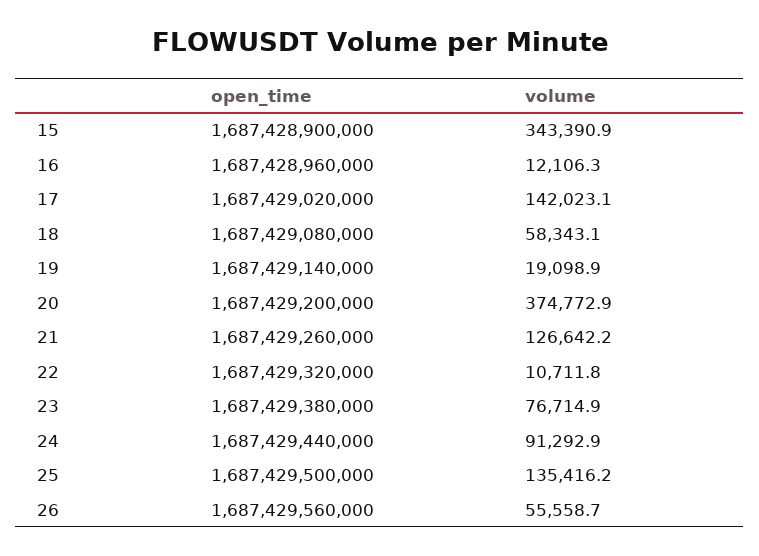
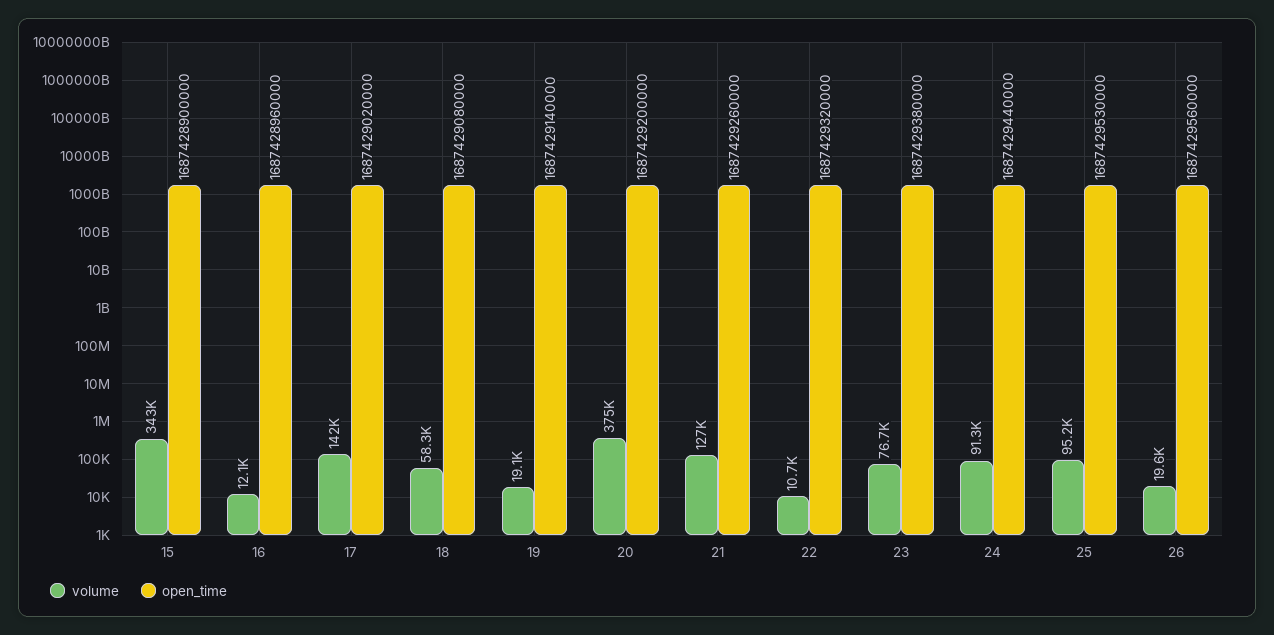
open_time, 25: 1687429500000 -> 1687429530000
volume, 25: 135416.2 -> 95200
volume, 26: 55558.7 -> 19600

